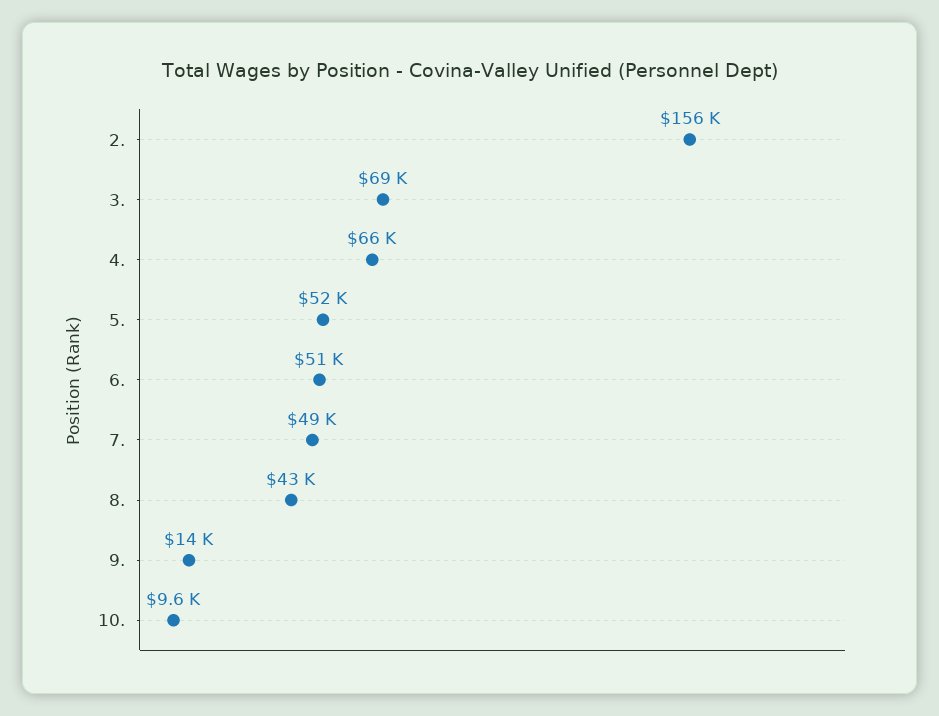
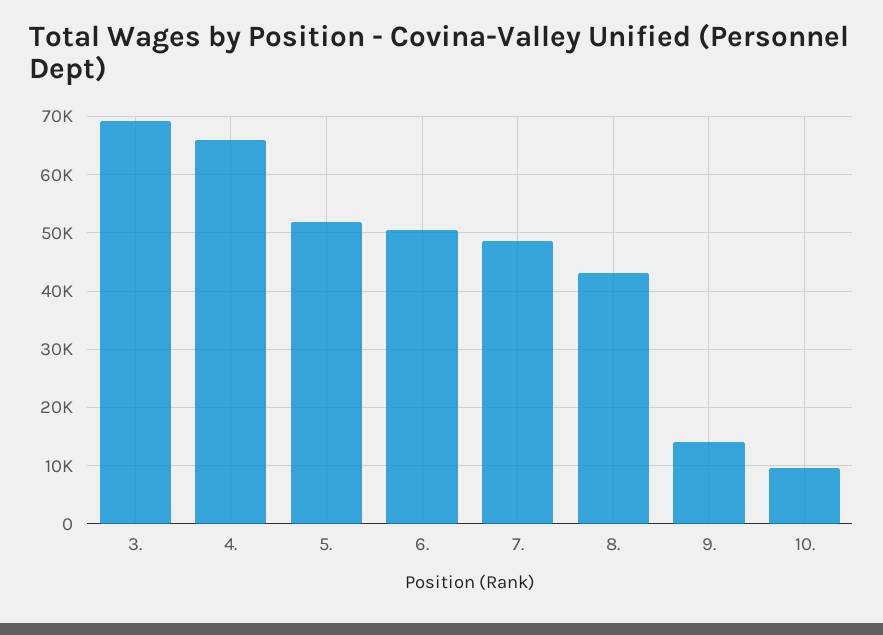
2.: 156000 -> none

